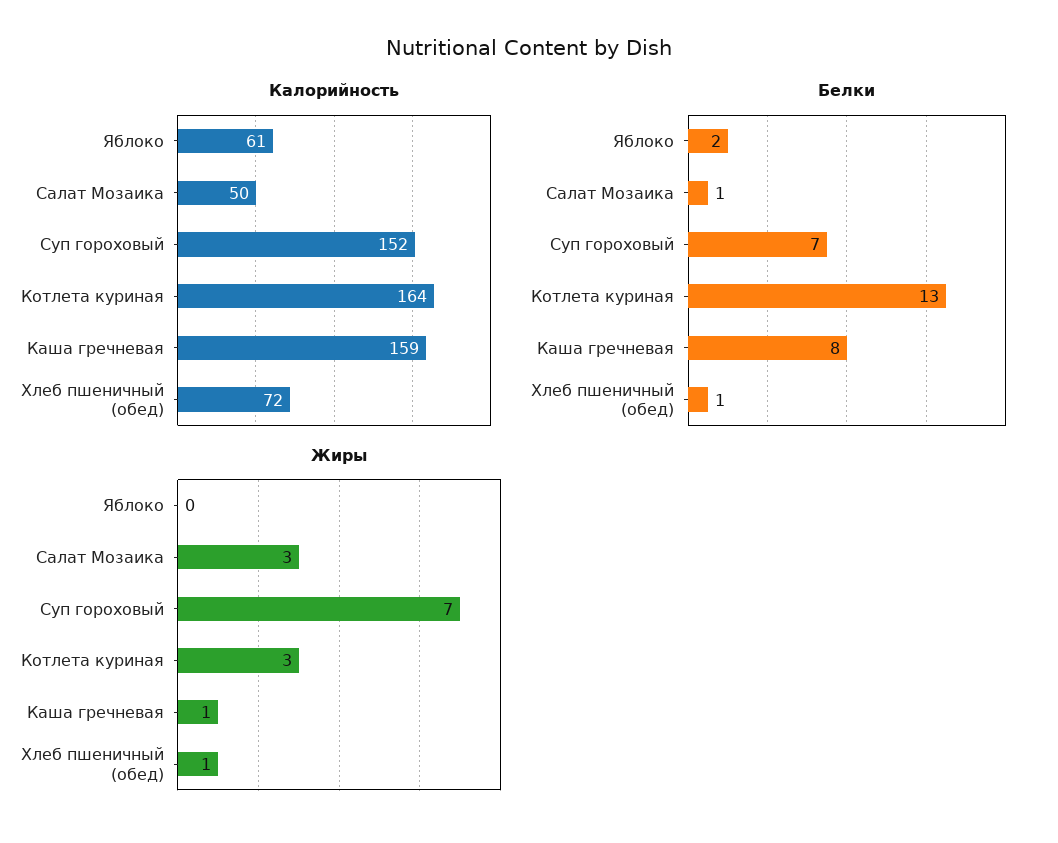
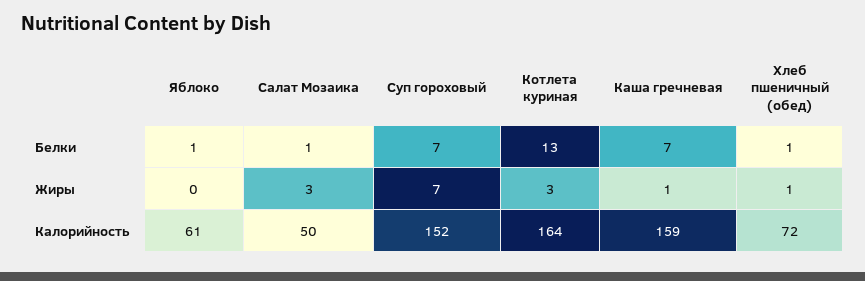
Белки, Яблоко: 2 -> 1
Белки, Каша гречневая: 8 -> 7

